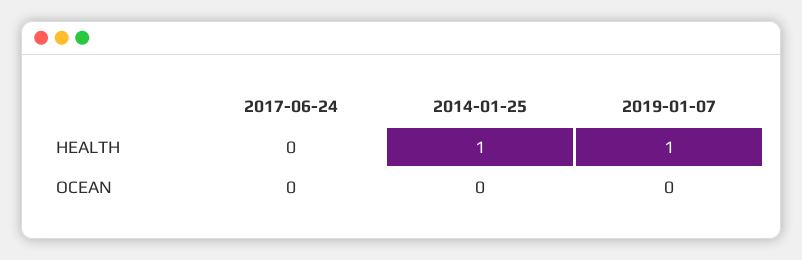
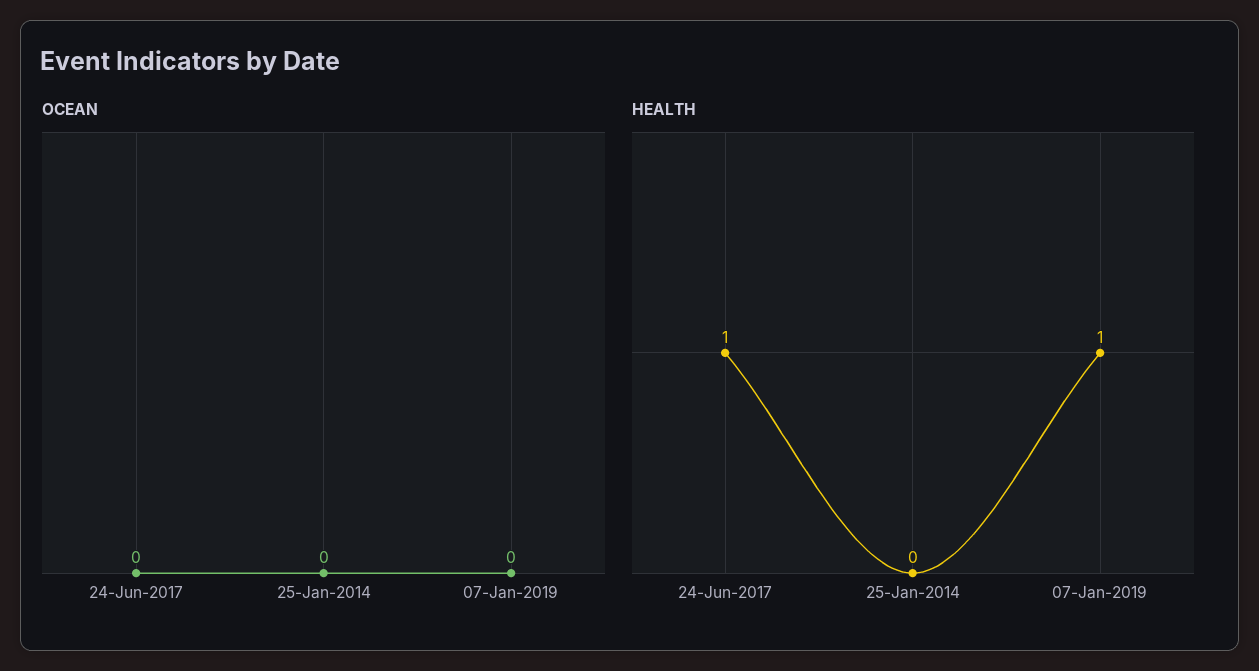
HEALTH, 2017-06-24: 0 -> 1
HEALTH, 2014-01-25: 1 -> 0

